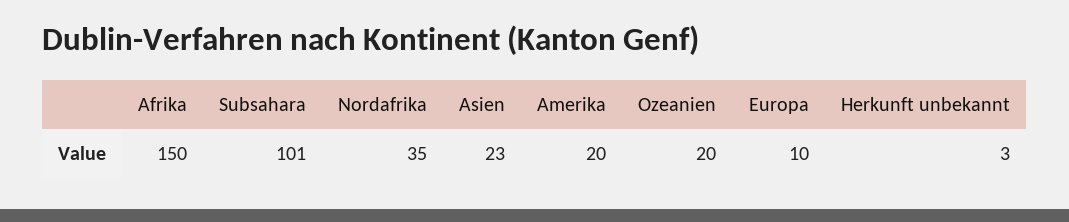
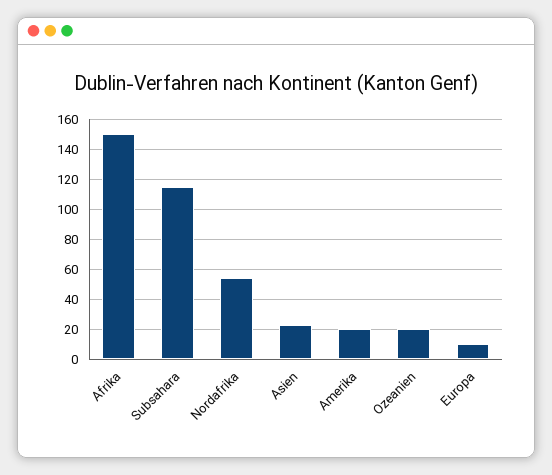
Subsahara: 101 -> 115
Nordafrika: 35 -> 55
Herkunft unbekannt: 3 -> none

